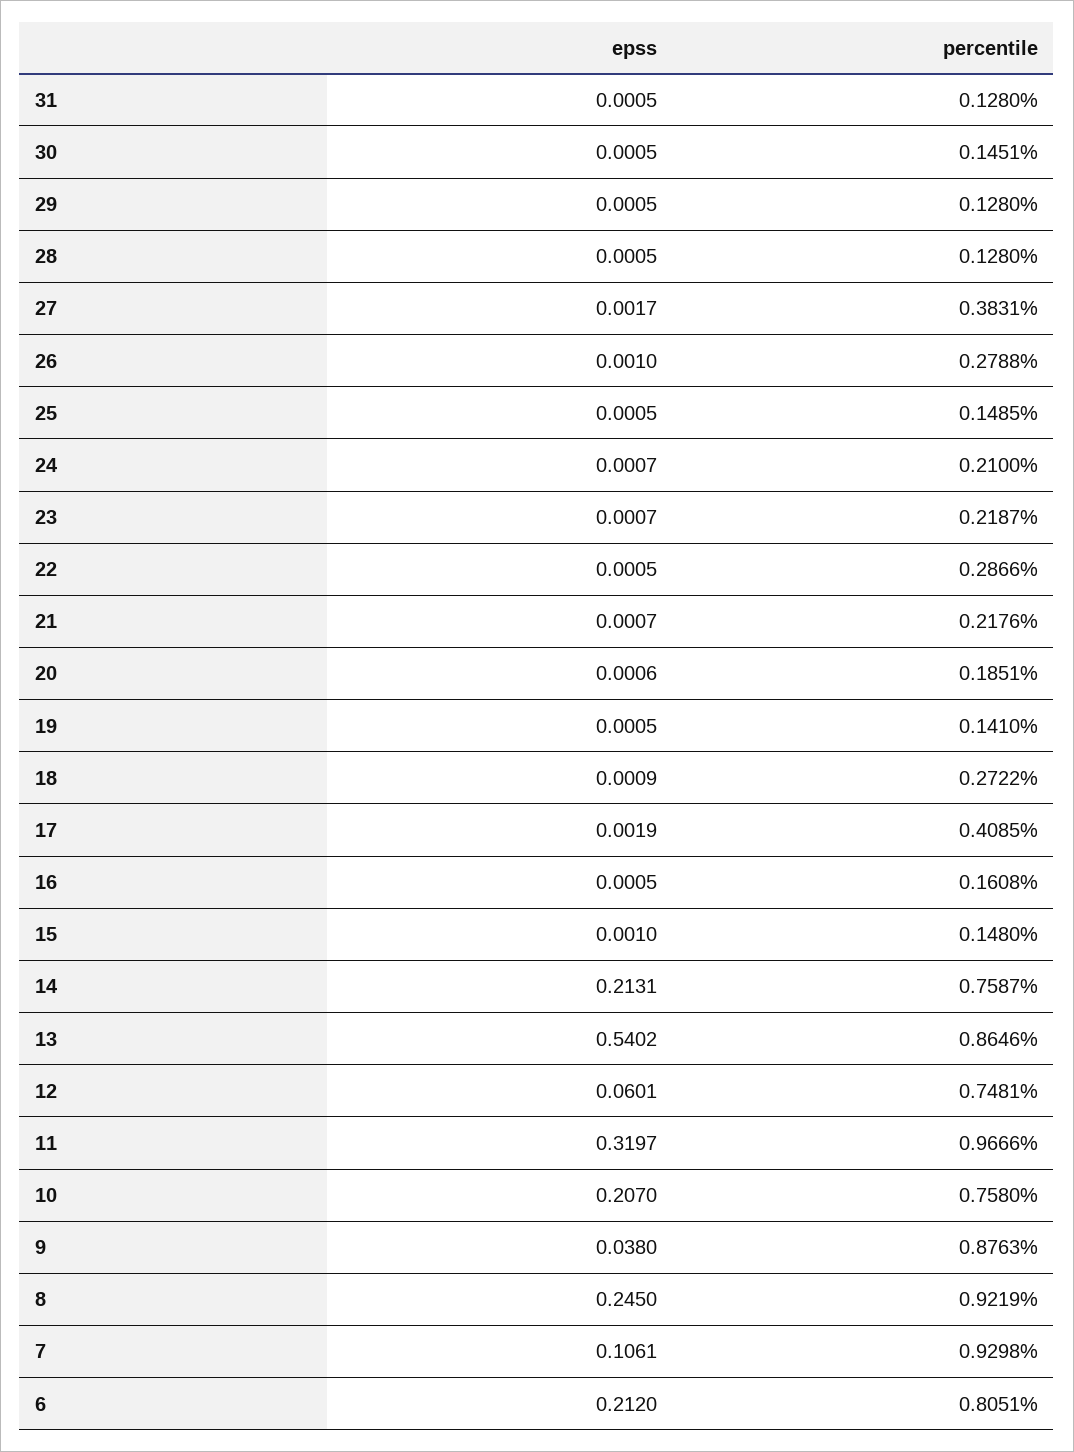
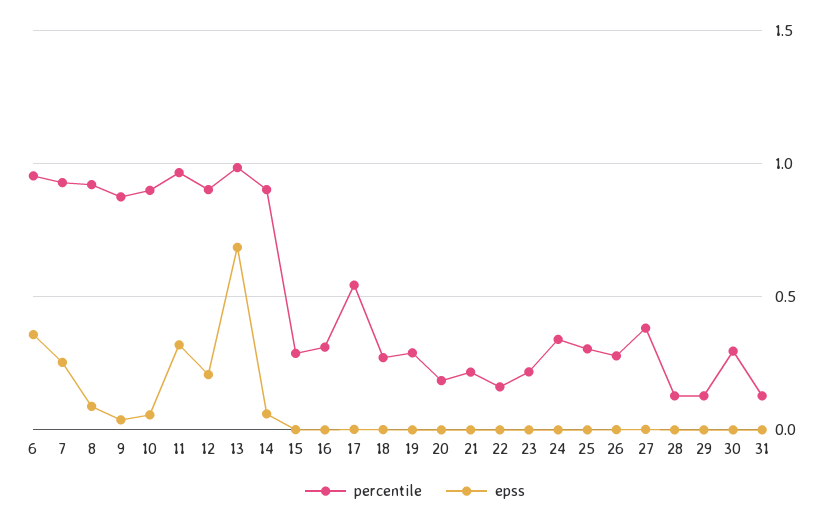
percentile, 30: 0.1451 -> 0.3
percentile, 25: 0.1485 -> 0.3
percentile, 24: 0.21 -> 0.35
percentile, 22: 0.2866 -> 0.15
percentile, 19: 0.141 -> 0.3
percentile, 17: 0.4085 -> 0.55
percentile, 16: 0.1608 -> 0.3
percentile, 15: 0.148 -> 0.3
epss, 14: 0.2131 -> 0.05
percentile, 14: 0.7587 -> 0.9
epss, 13: 0.5402 -> 0.7
percentile, 13: 0.8646 -> 1
epss, 12: 0.0601 -> 0.2
percentile, 12: 0.7481 -> 0.9
epss, 10: 0.207 -> 0.05
percentile, 10: 0.758 -> 0.9
epss, 8: 0.245 -> 0.1
epss, 7: 0.1061 -> 0.25
epss, 6: 0.212 -> 0.35
percentile, 6: 0.8051 -> 0.95

